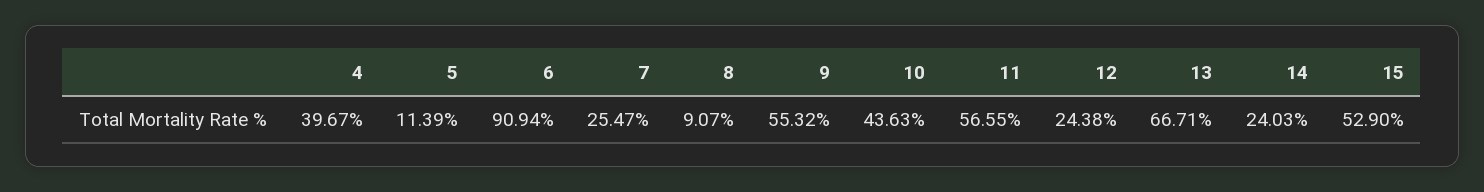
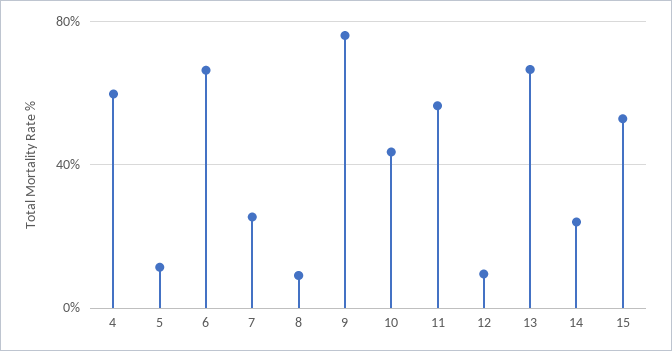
4: 39.67 -> 60
6: 90.94 -> 65
9: 55.32 -> 75
12: 24.38 -> 10

